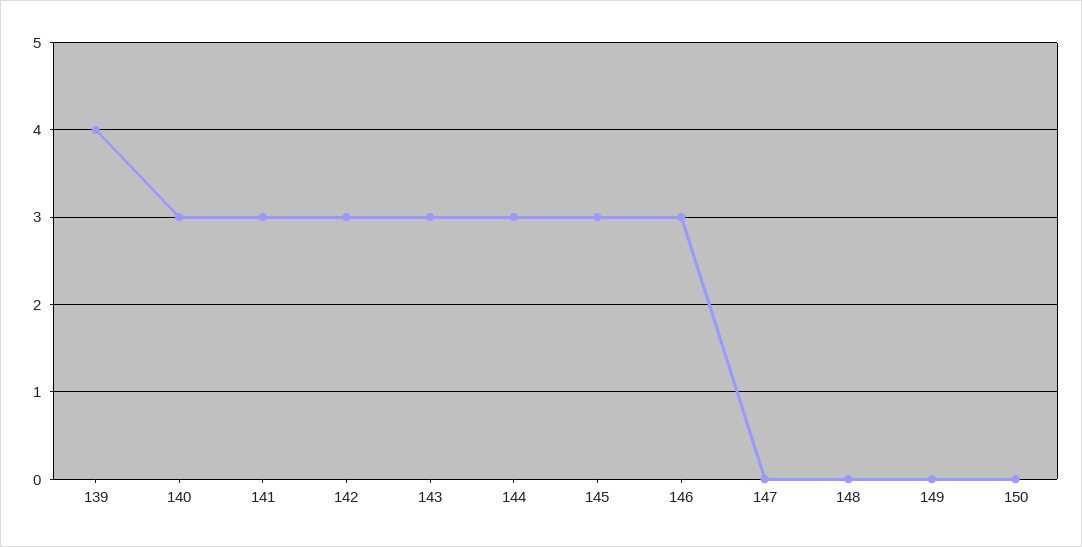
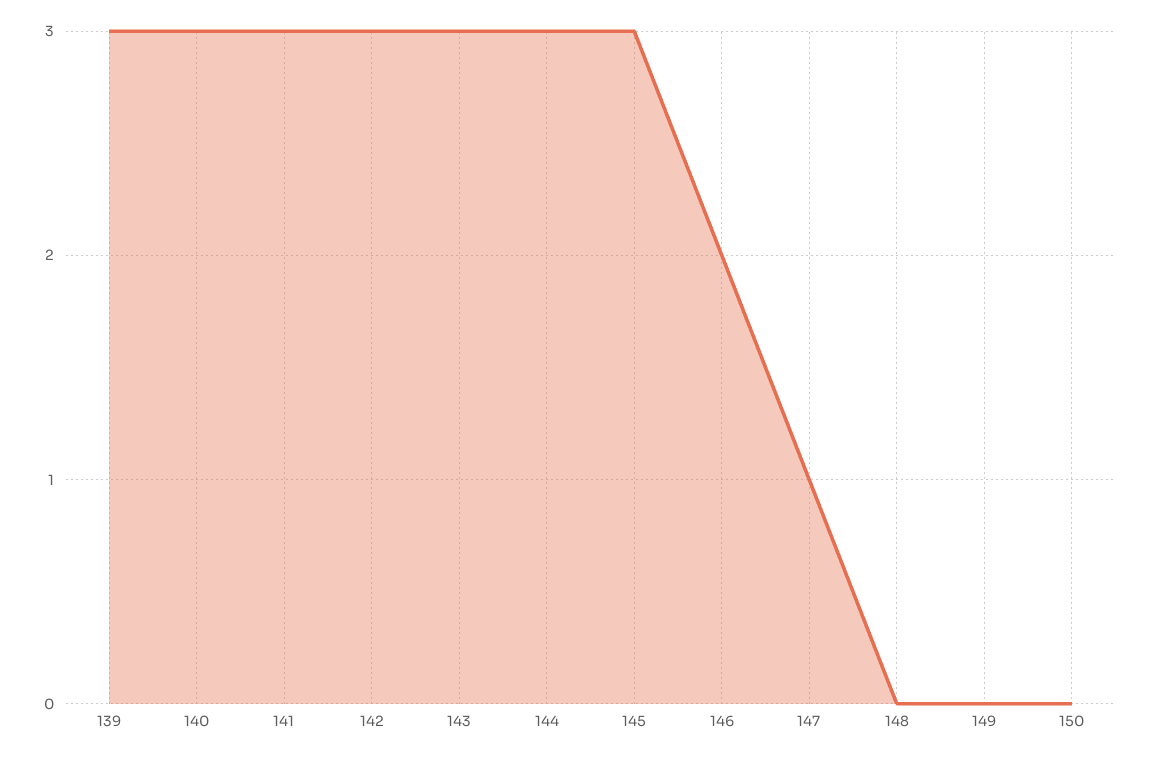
139: 4 -> 3
146: 3 -> 2
147: 0 -> 1

